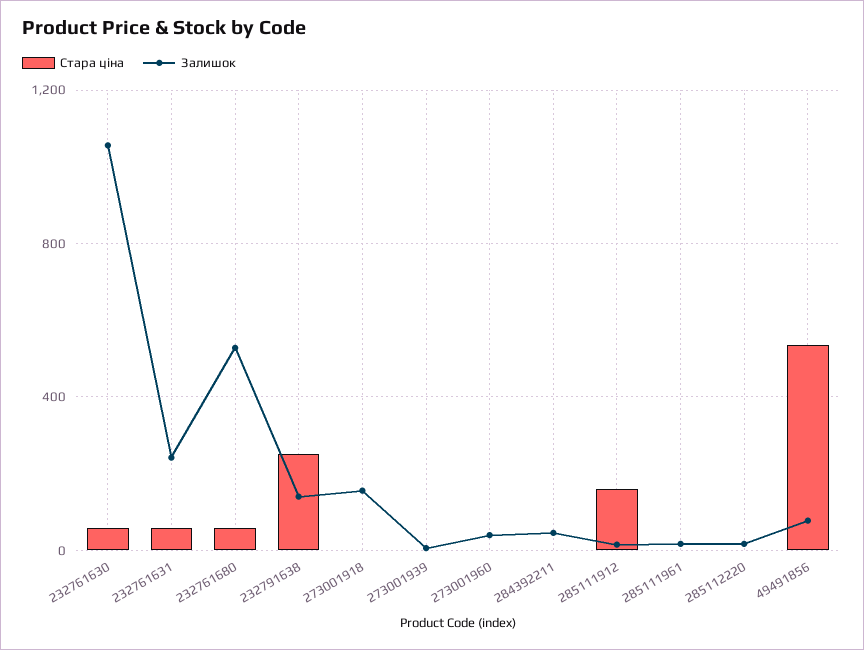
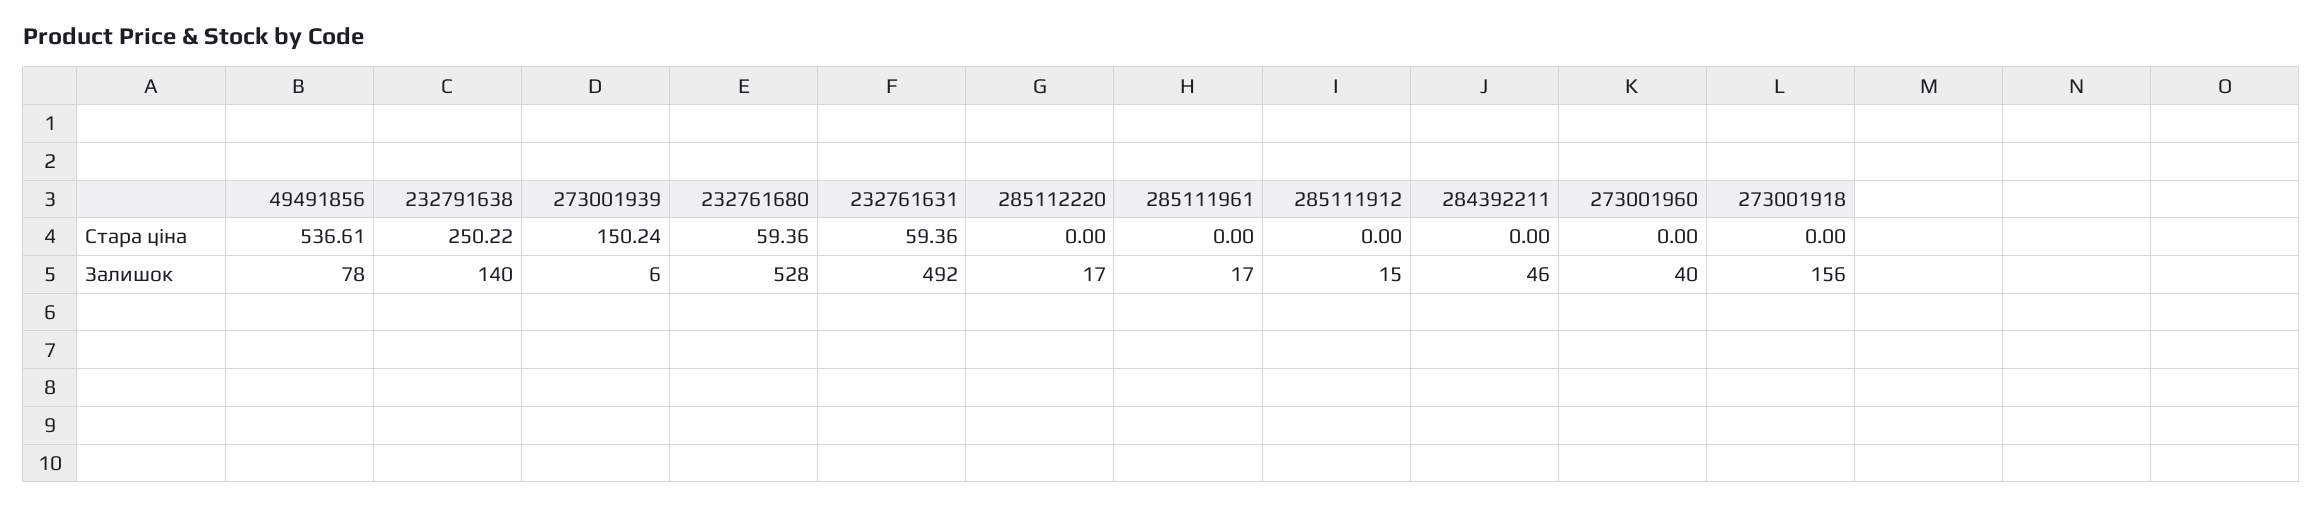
Стара ціна, 232761630: 50 -> none
Залишок, 232761630: 1050 -> none
Залишок, 232761631: 250 -> 492
Стара ціна, 273001939: 0 -> 150.24
Стара ціна, 285111912: 150 -> 0

